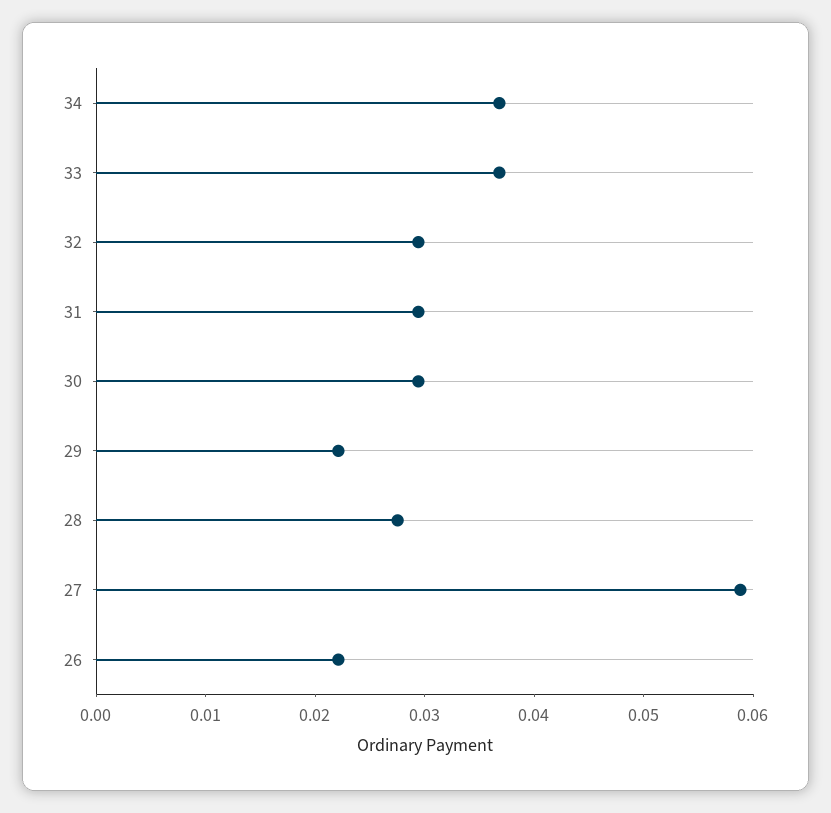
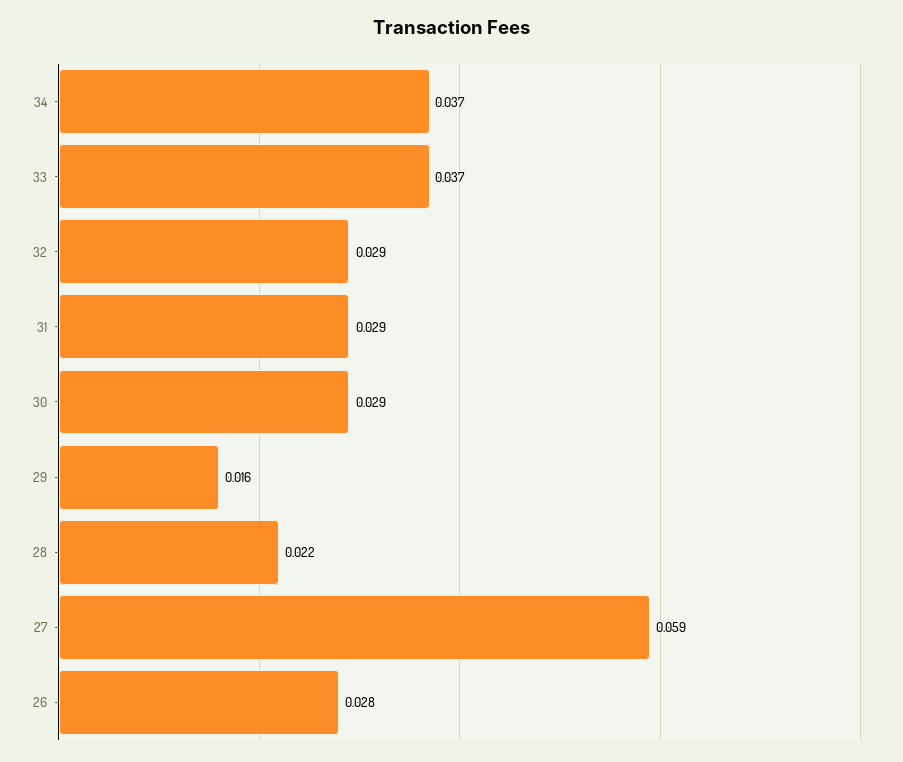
29: 0.022 -> 0.016
28: 0.028 -> 0.022
26: 0.022 -> 0.028

